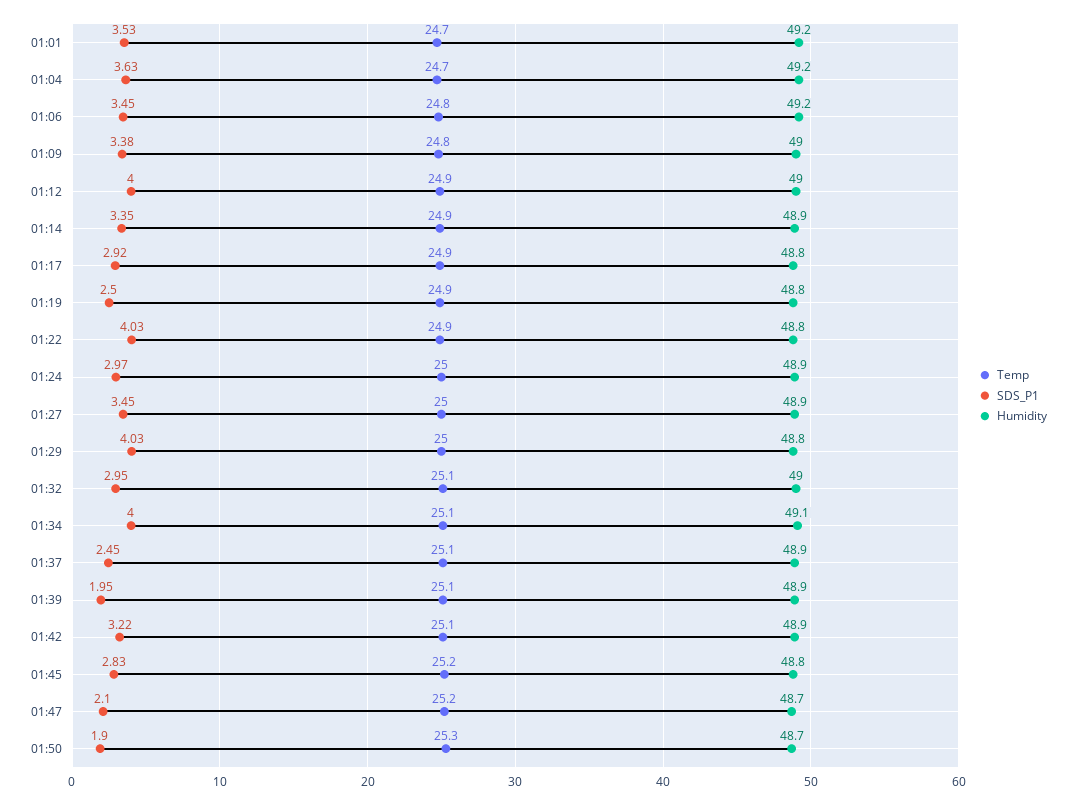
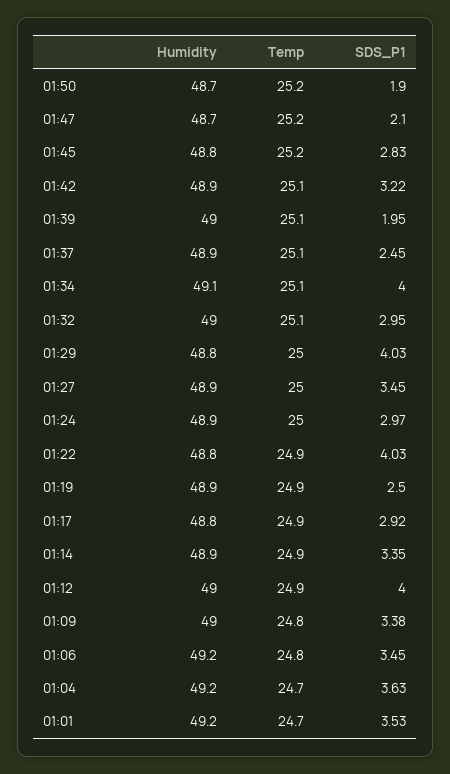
Humidity, 01:19: 48.8 -> 48.9
Humidity, 01:39: 48.9 -> 49
Temp, 01:50: 25.3 -> 25.2

